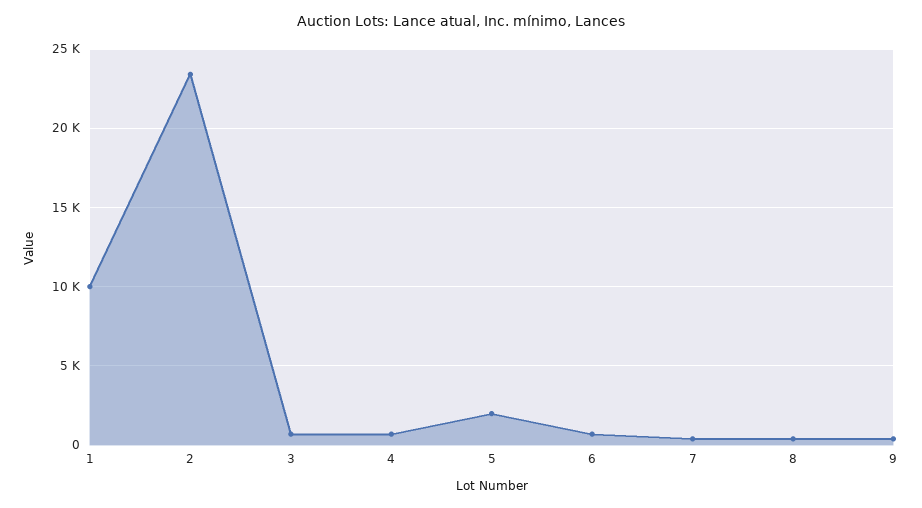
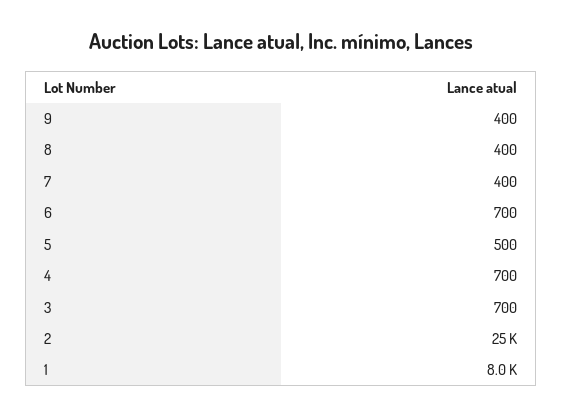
1: 10000 -> 8000
2: 23500 -> 25000
5: 2000 -> 500

